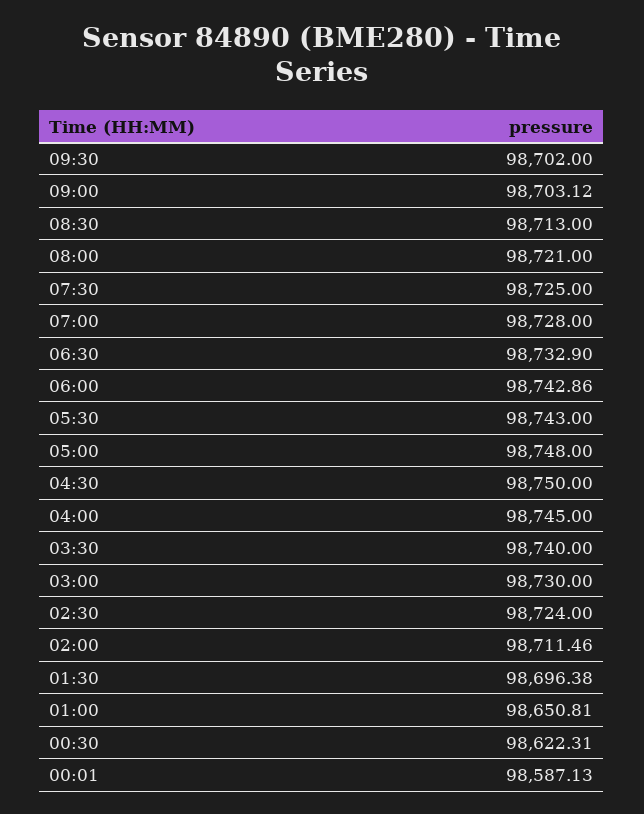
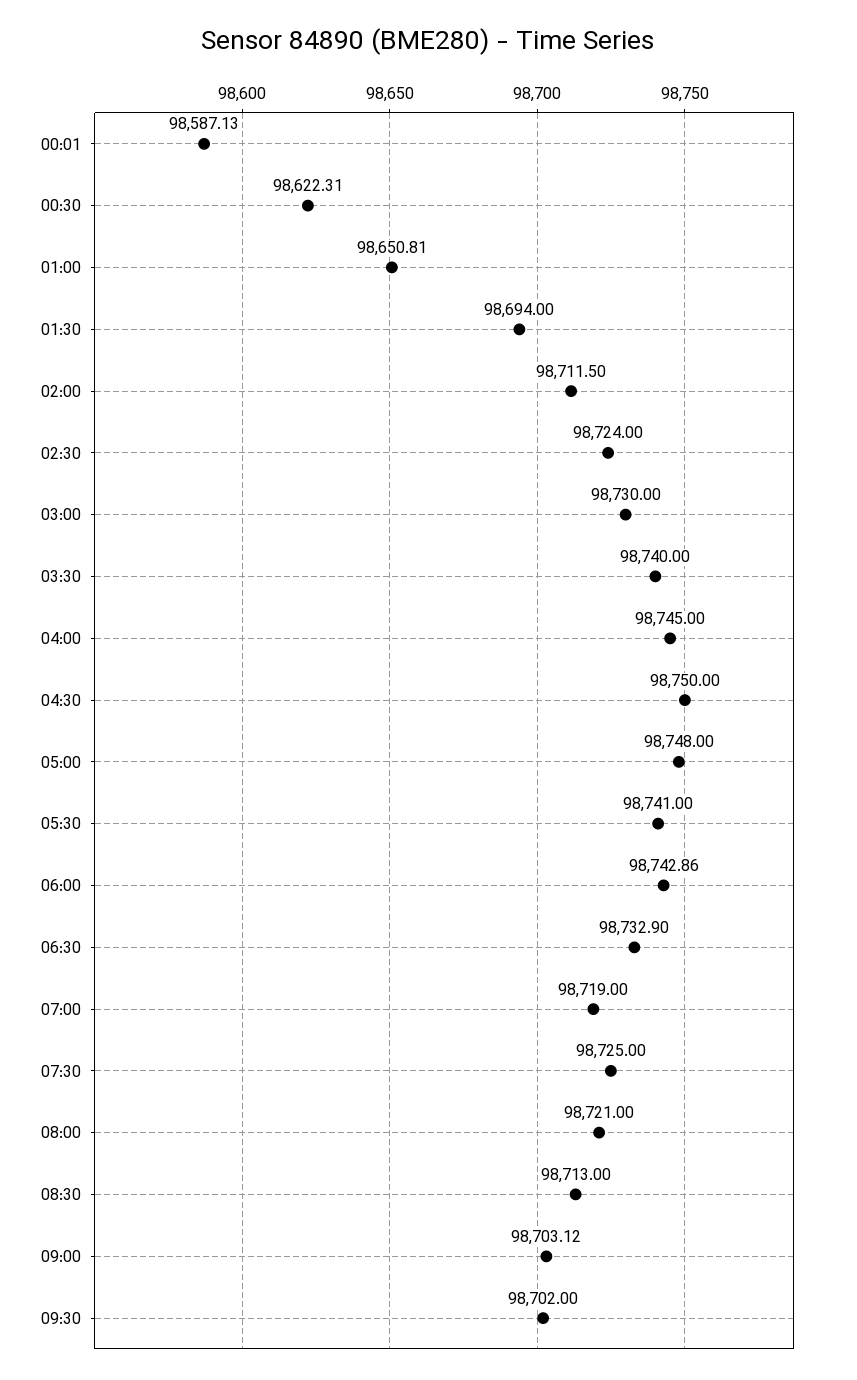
07:00: 98728 -> 98719
05:30: 98743 -> 98741
02:00: 98711.46 -> 98711.5
01:30: 98696.38 -> 98694

